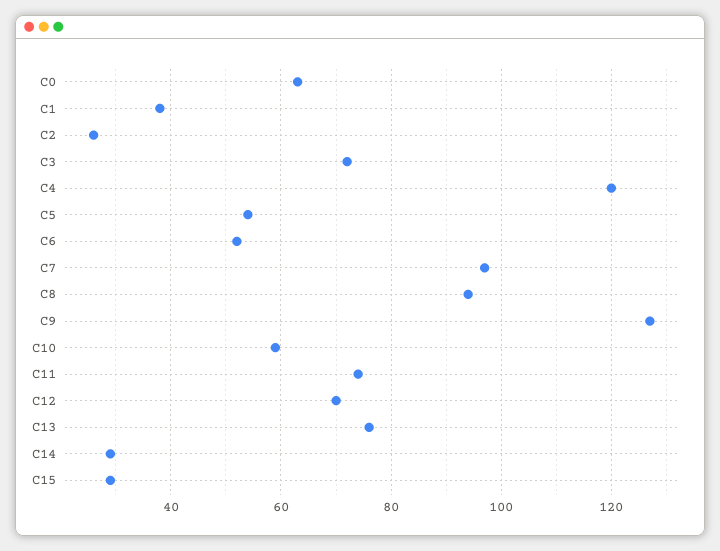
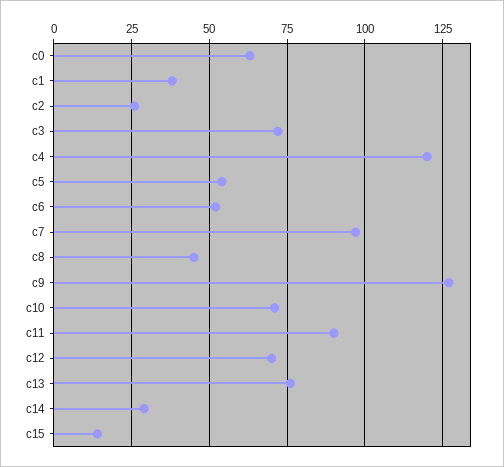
C8: 95 -> 45
C10: 60 -> 70
C11: 75 -> 90
C15: 30 -> 15

